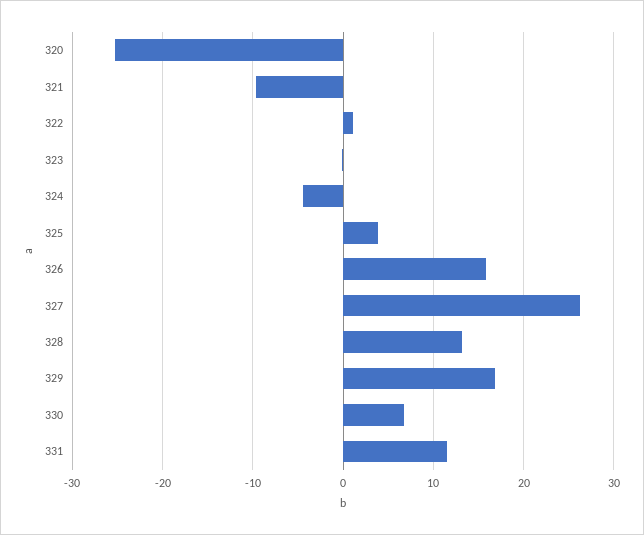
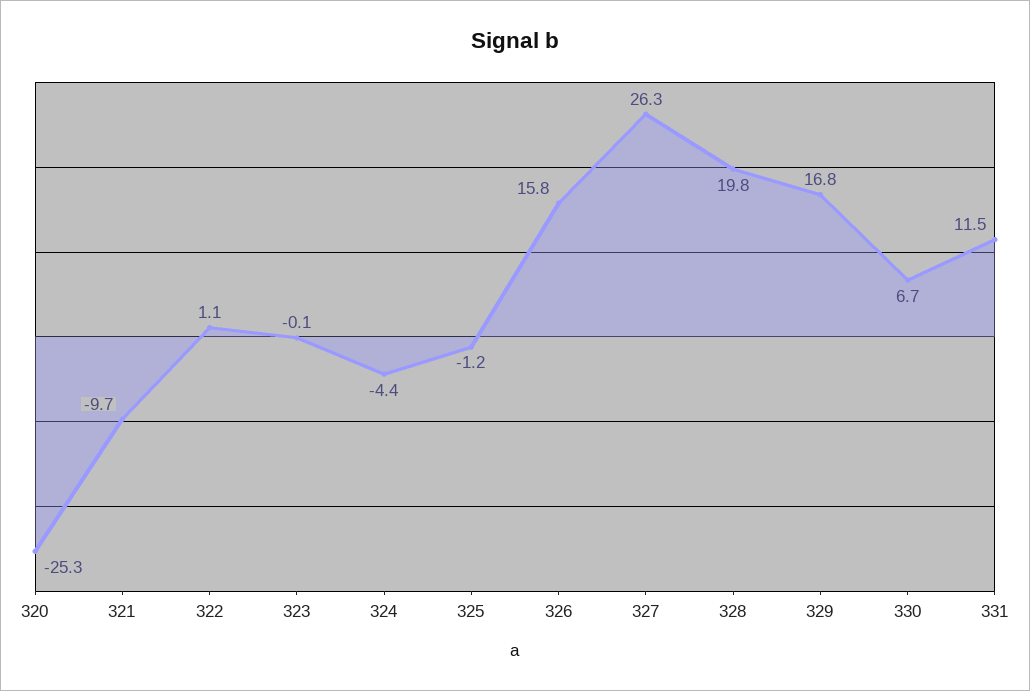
325: 4 -> -1.2
328: 13 -> 19.8

